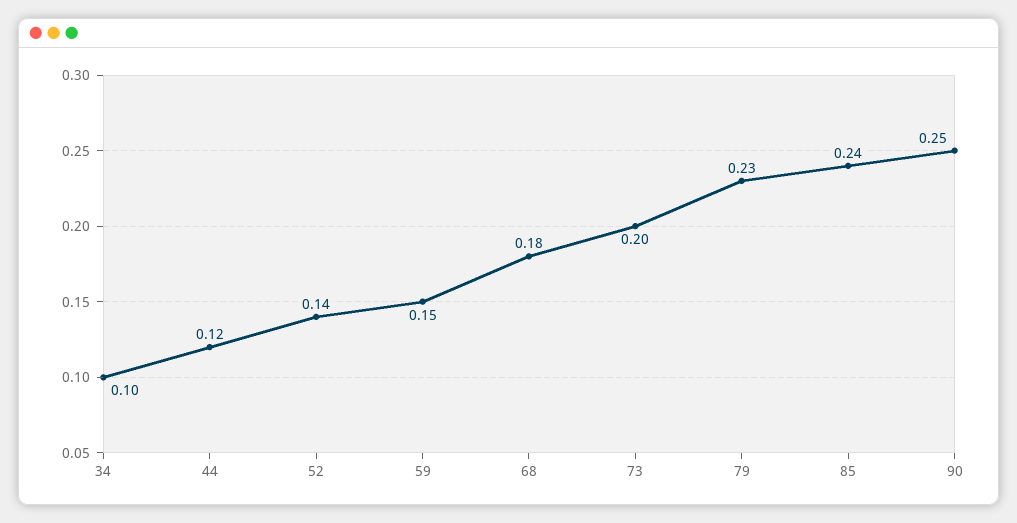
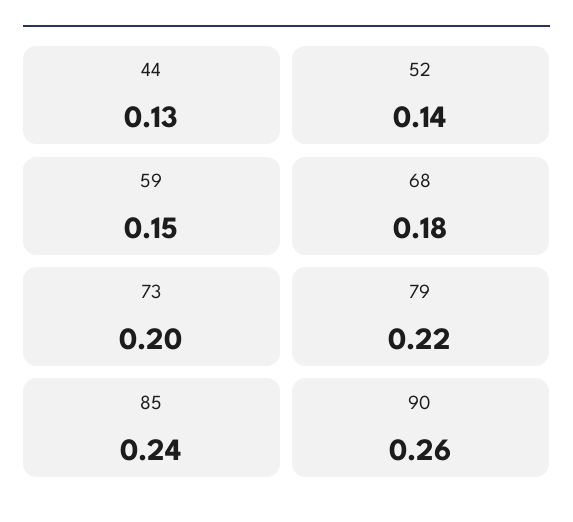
34: 0.1 -> none
44: 0.12 -> 0.13
79: 0.23 -> 0.22
90: 0.25 -> 0.26

